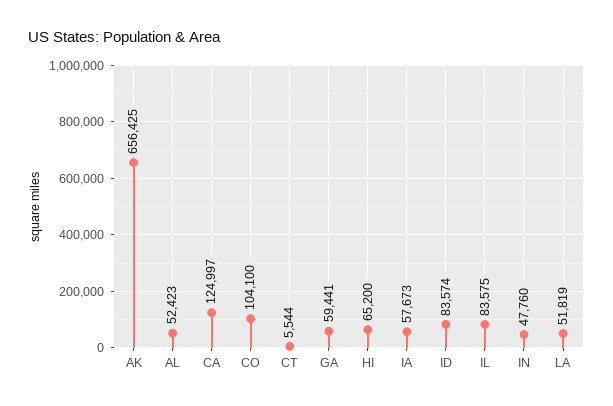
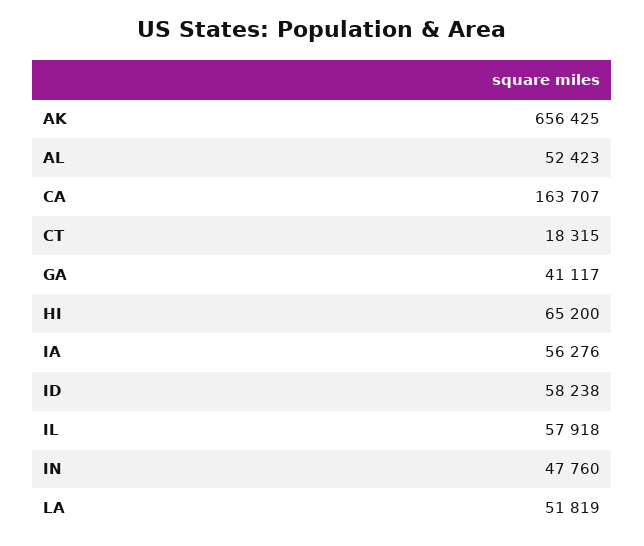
CA: 124997 -> 163707
CO: 104100 -> none
CT: 5544 -> 18315
GA: 59441 -> 41117
IA: 57673 -> 56276
ID: 83574 -> 58238
IL: 83575 -> 57918

